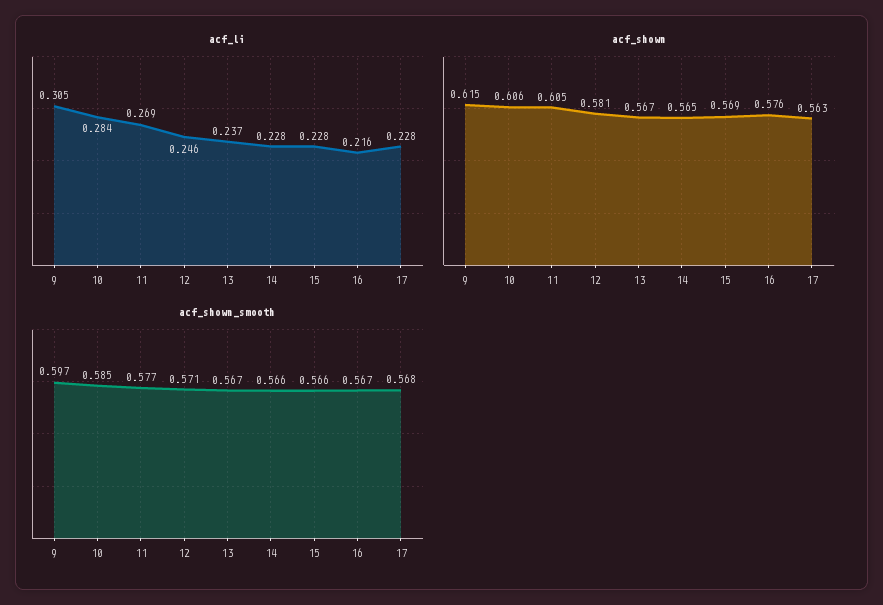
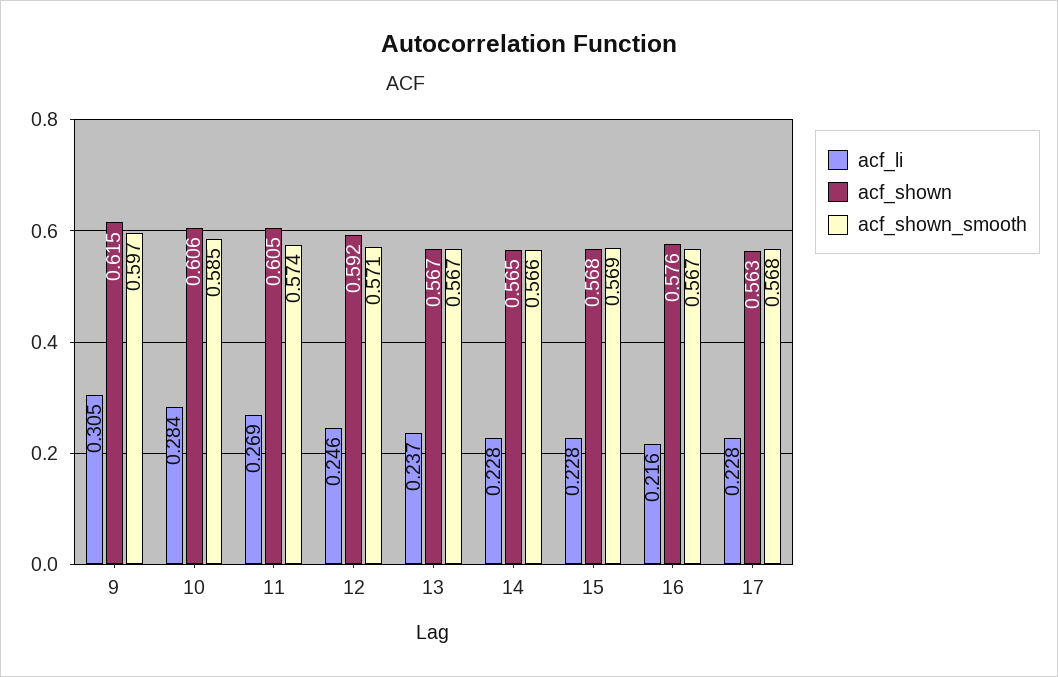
acf_shown, 12: 0.581 -> 0.592
acf_shown, 15: 0.569 -> 0.568
acf_shown_smooth, 11: 0.577 -> 0.574
acf_shown_smooth, 15: 0.566 -> 0.569

